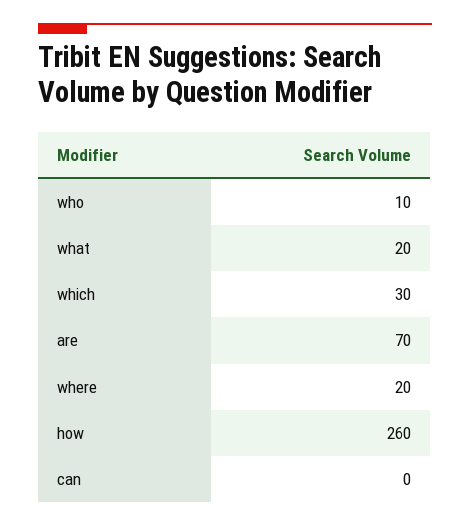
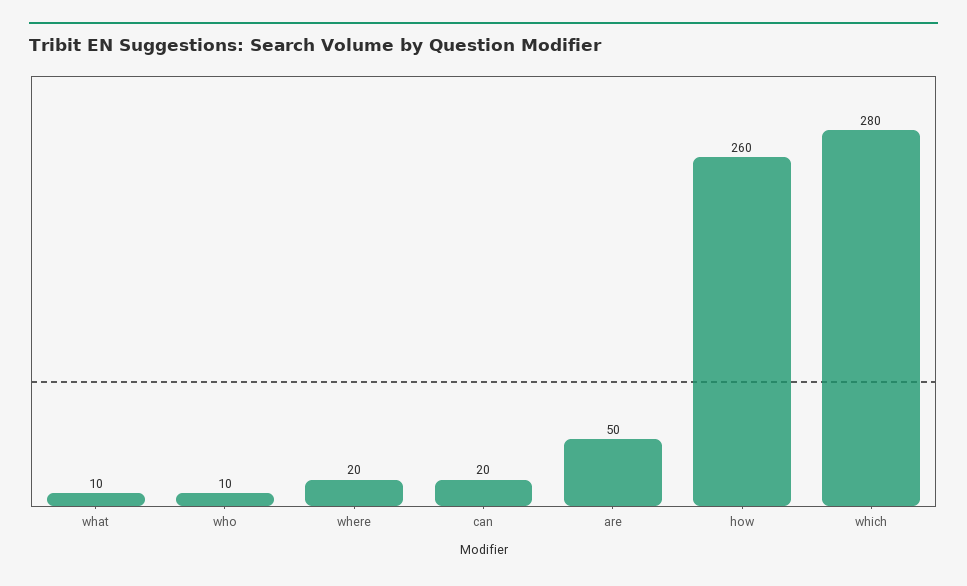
what: 20 -> 10
which: 30 -> 280
are: 70 -> 50
can: 0 -> 20

